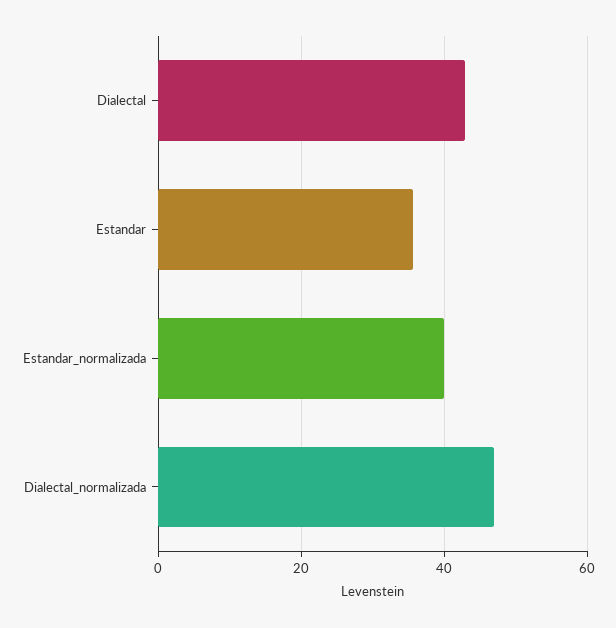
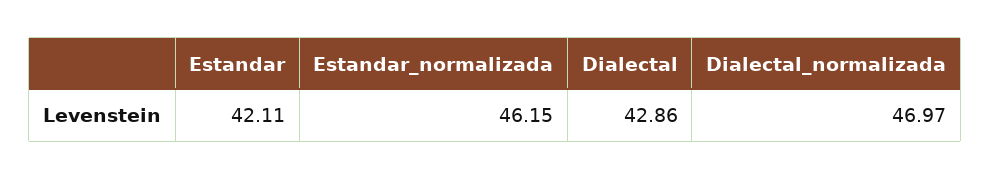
Estandar: 36 -> 42.11
Estandar_normalizada: 40 -> 46.15

